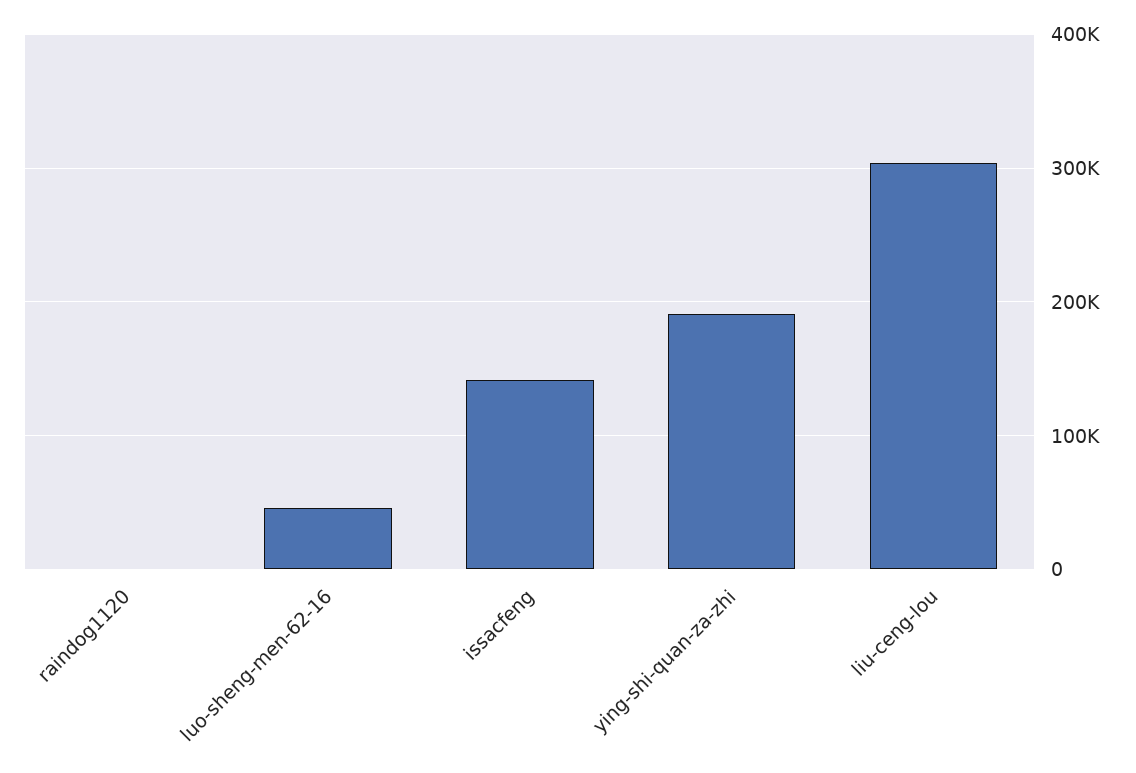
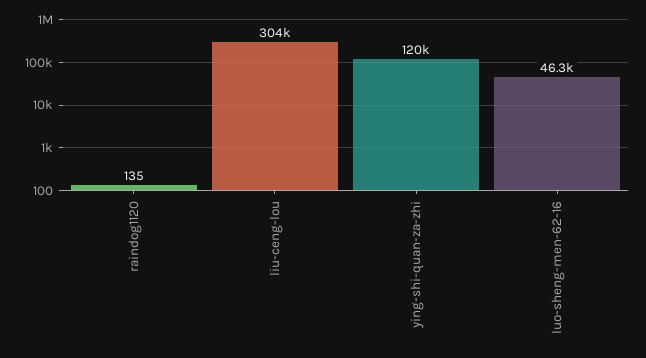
issacfeng: 140000 -> none
ying-shi-quan-za-zhi: 190000 -> 120000

